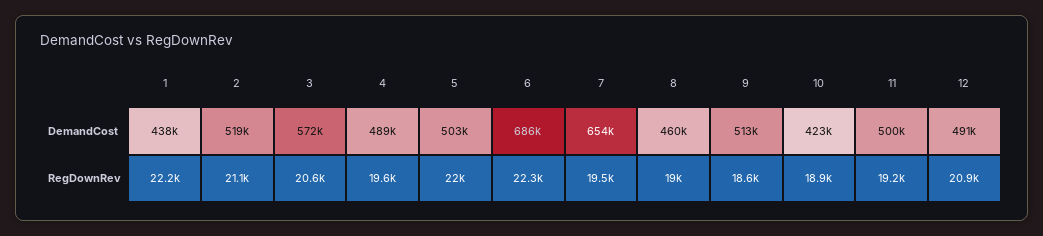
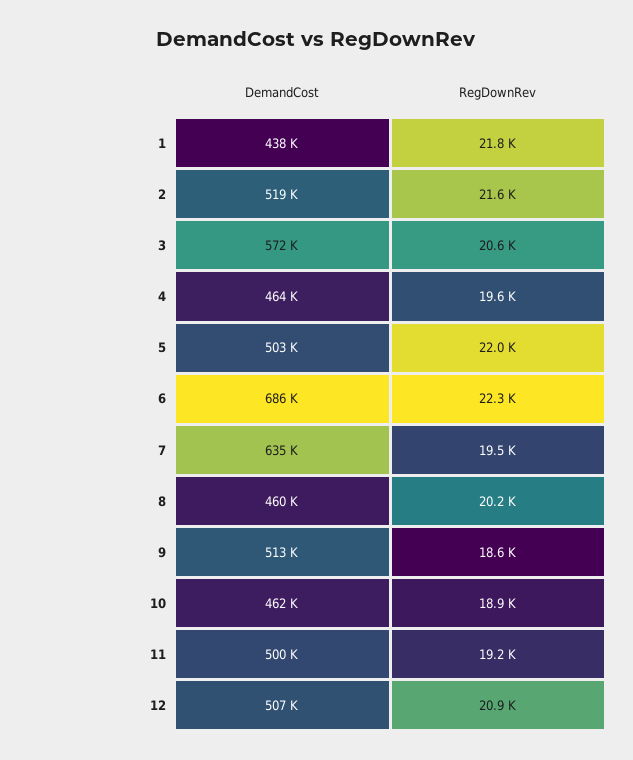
4, DemandCost: 489000 -> 464000
7, DemandCost: 654000 -> 635000
10, DemandCost: 423000 -> 462000
12, DemandCost: 491000 -> 507000
1, RegDownRev: 22200 -> 21800
2, RegDownRev: 21100 -> 21600
8, RegDownRev: 19000 -> 20200

